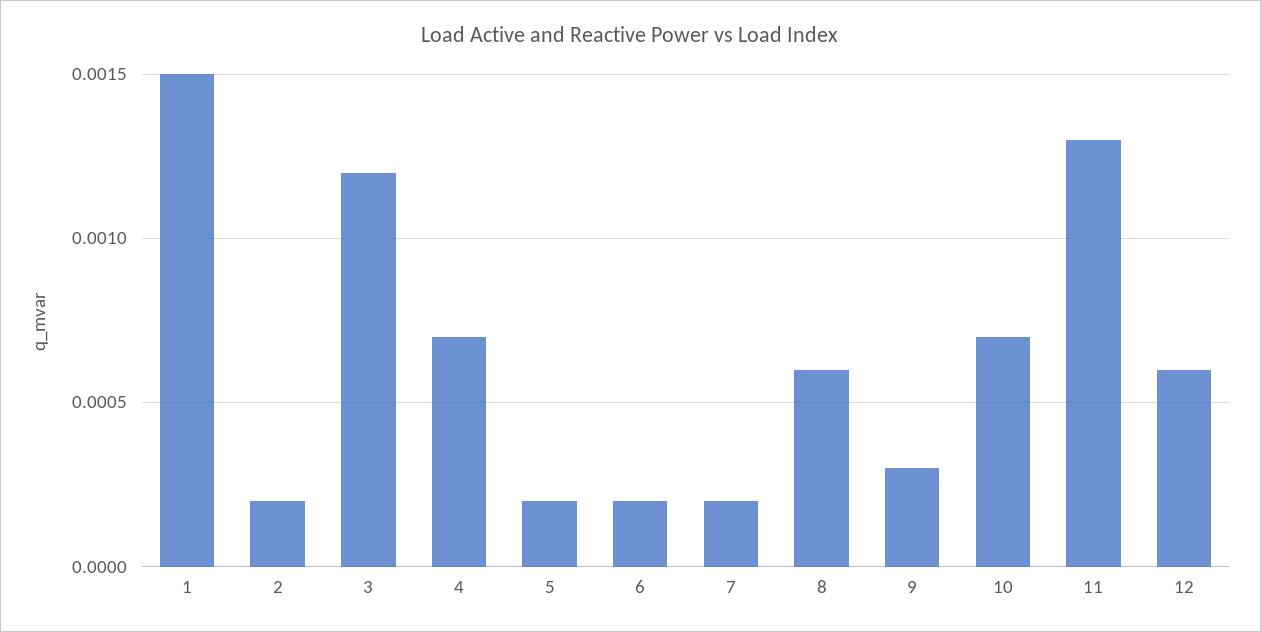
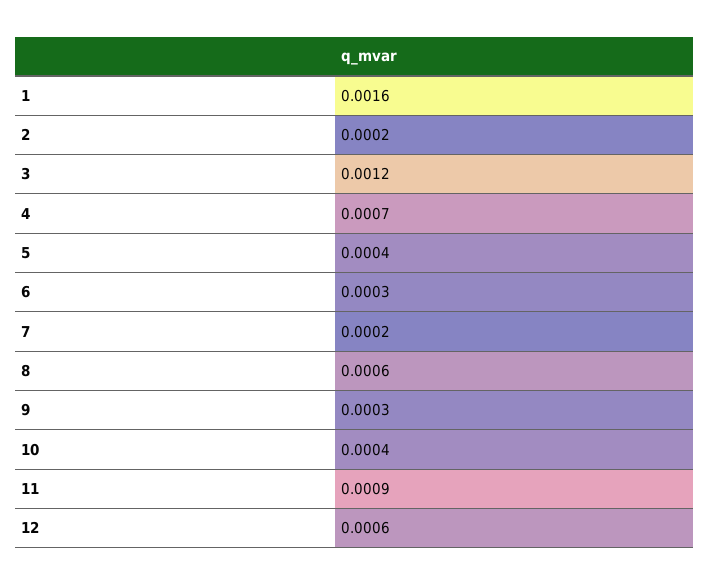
1: 0.0015 -> 0.0016
5: 0.0002 -> 0.0004
6: 0.0002 -> 0.0003
10: 0.0007 -> 0.0004
11: 0.0013 -> 0.0009

